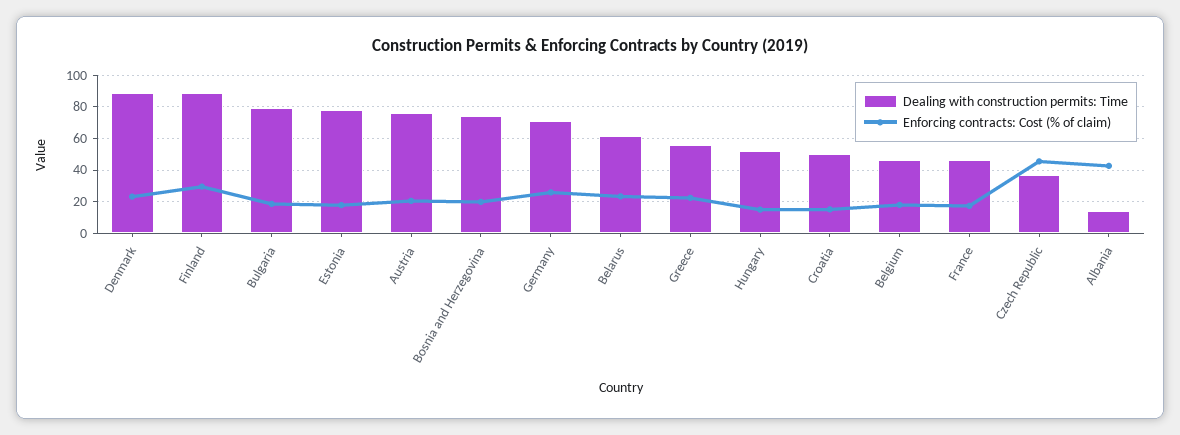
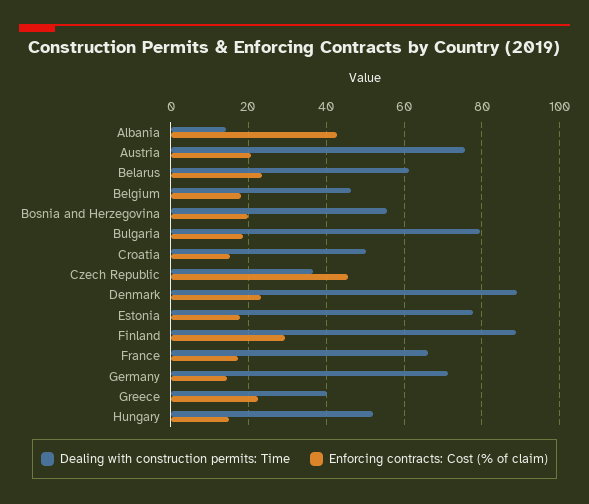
Dealing with construction permits: Time, Bosnia and Herzegovina: 75 -> 56
Enforcing contracts: Cost (% of claim), Germany: 25 -> 14
Dealing with construction permits: Time, Greece: 55 -> 40
Dealing with construction permits: Time, France: 45 -> 66

